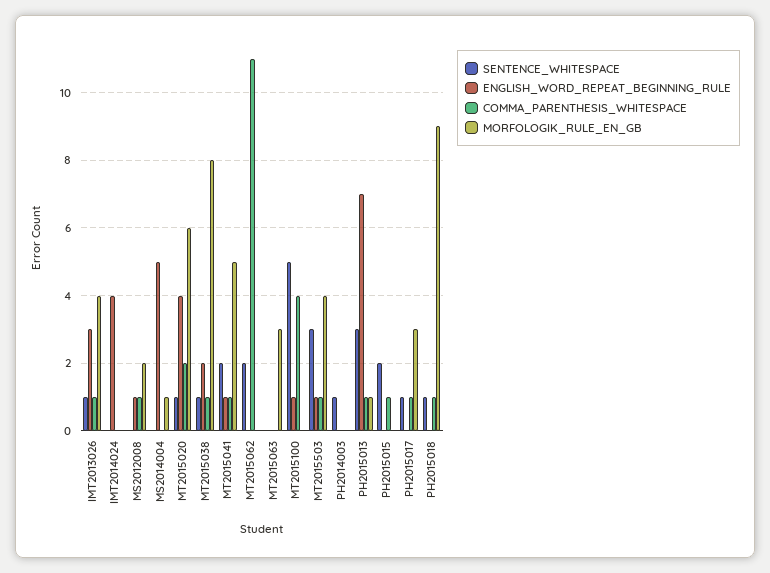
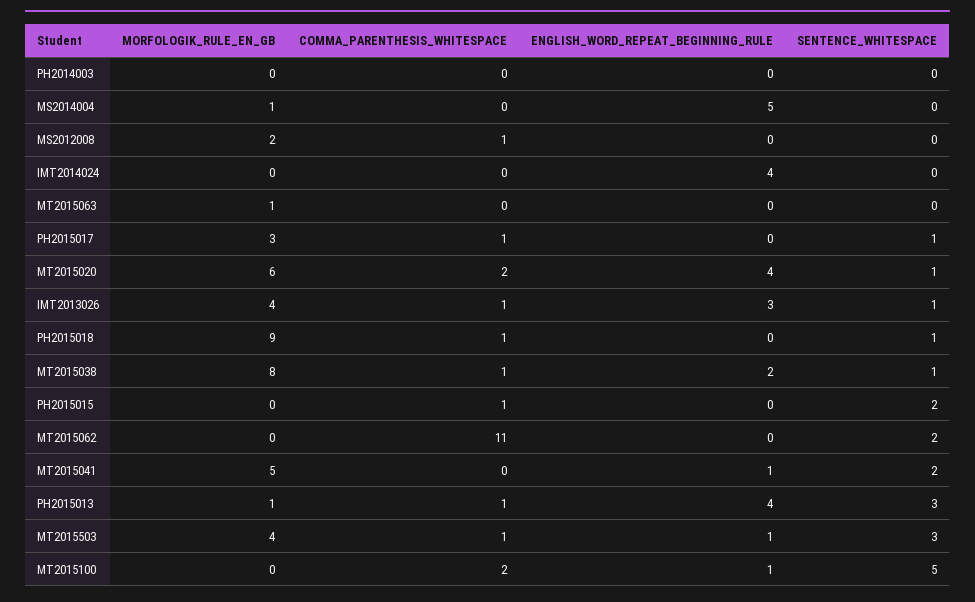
ENGLISH_WORD_REPEAT_BEGINNING_RULE, MS2012008: 1 -> 0
COMMA_PARENTHESIS_WHITESPACE, MT2015041: 1 -> 0
MORFOLOGIK_RULE_EN_GB, MT2015063: 3 -> 1
COMMA_PARENTHESIS_WHITESPACE, MT2015100: 4 -> 2
SENTENCE_WHITESPACE, PH2014003: 1 -> 0
ENGLISH_WORD_REPEAT_BEGINNING_RULE, PH2015013: 7 -> 4

